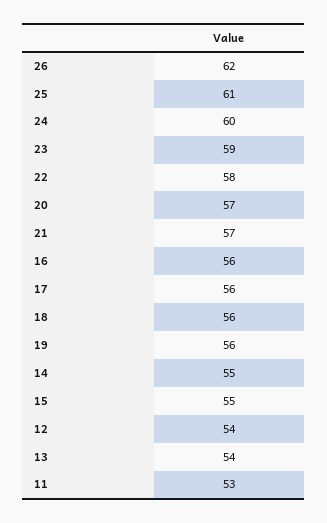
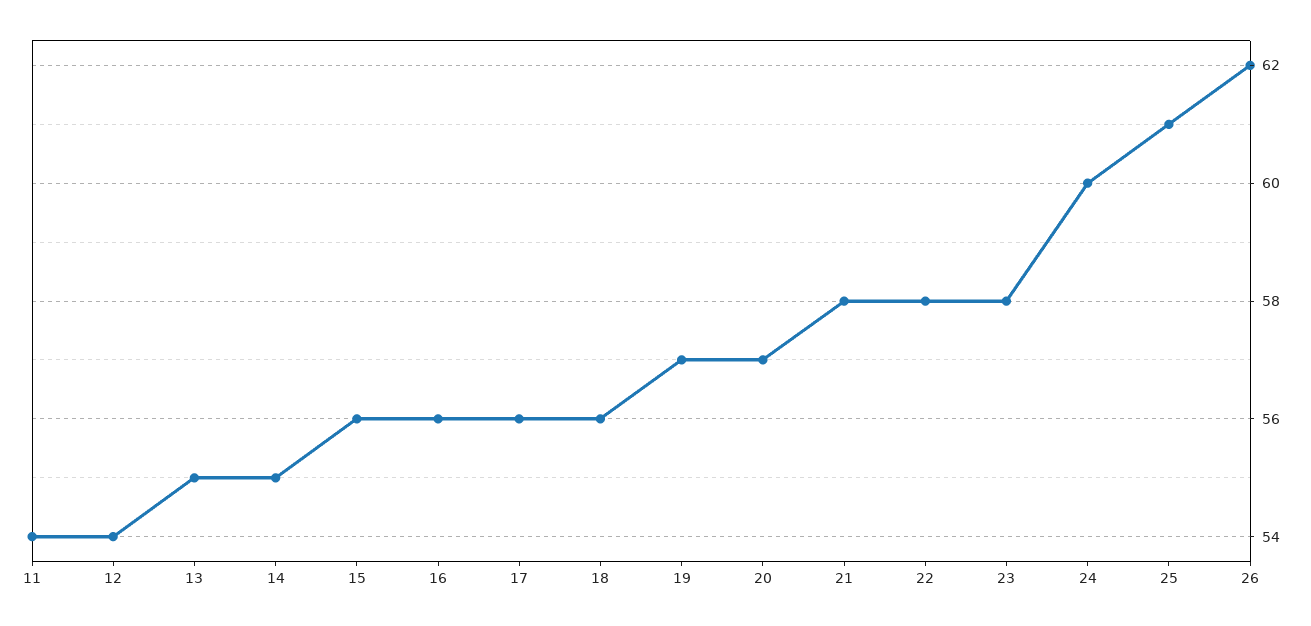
23: 59 -> 58
21: 57 -> 58
19: 56 -> 57
15: 55 -> 56
13: 54 -> 55
11: 53 -> 54

